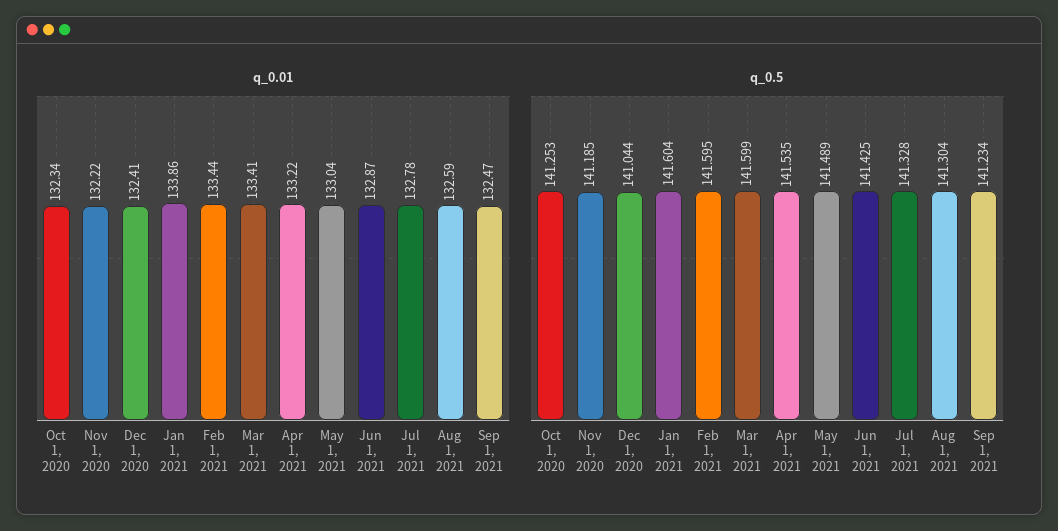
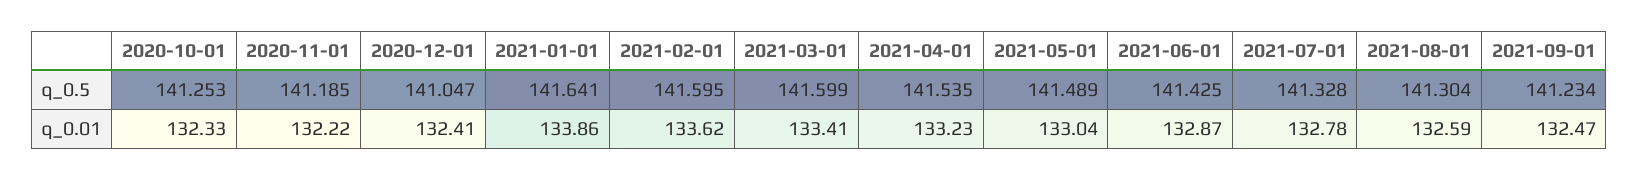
q_0.01, Oct 1, 2020: 132.34 -> 132.33
q_0.01, Feb 1, 2021: 133.44 -> 133.62
q_0.01, Apr 1, 2021: 133.22 -> 133.23
q_0.5, Dec 1, 2020: 141.044 -> 141.047
q_0.5, Jan 1, 2021: 141.604 -> 141.641

